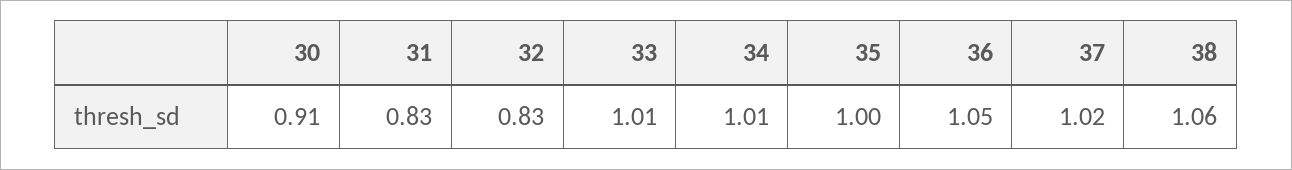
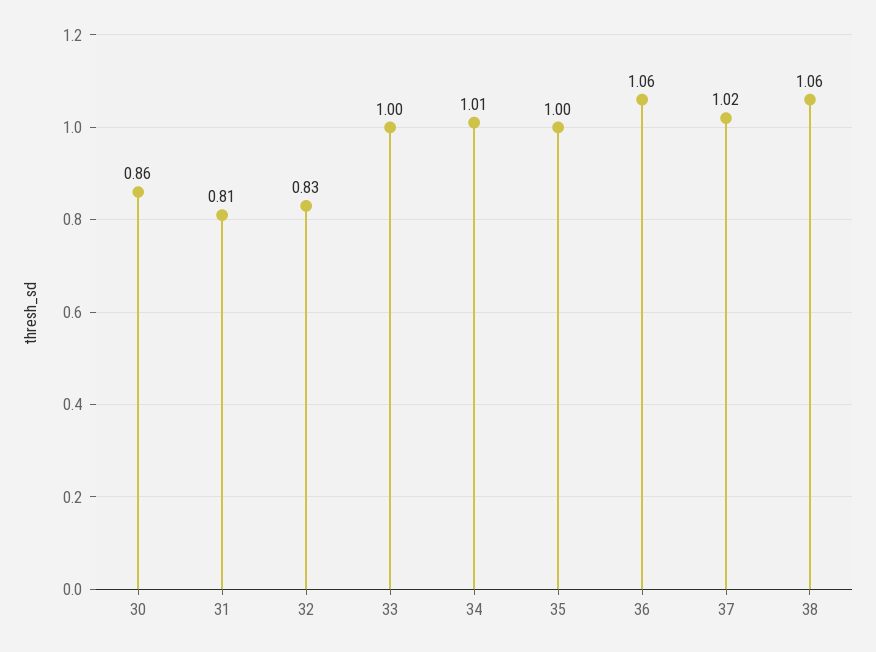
30: 0.91 -> 0.86
31: 0.83 -> 0.81
33: 1.01 -> 1
36: 1.05 -> 1.06

